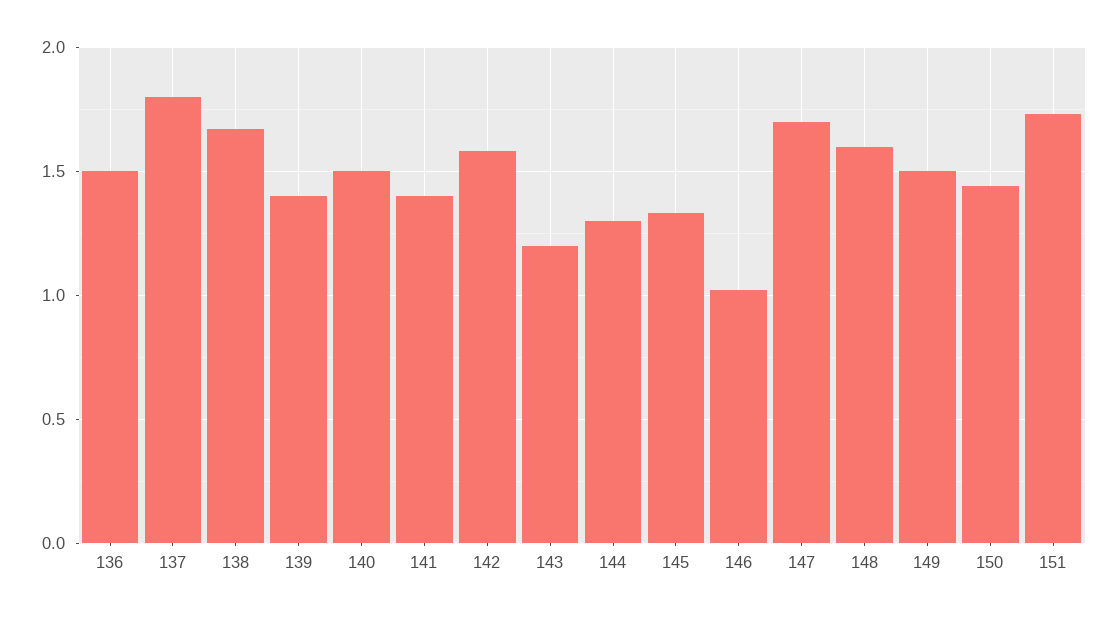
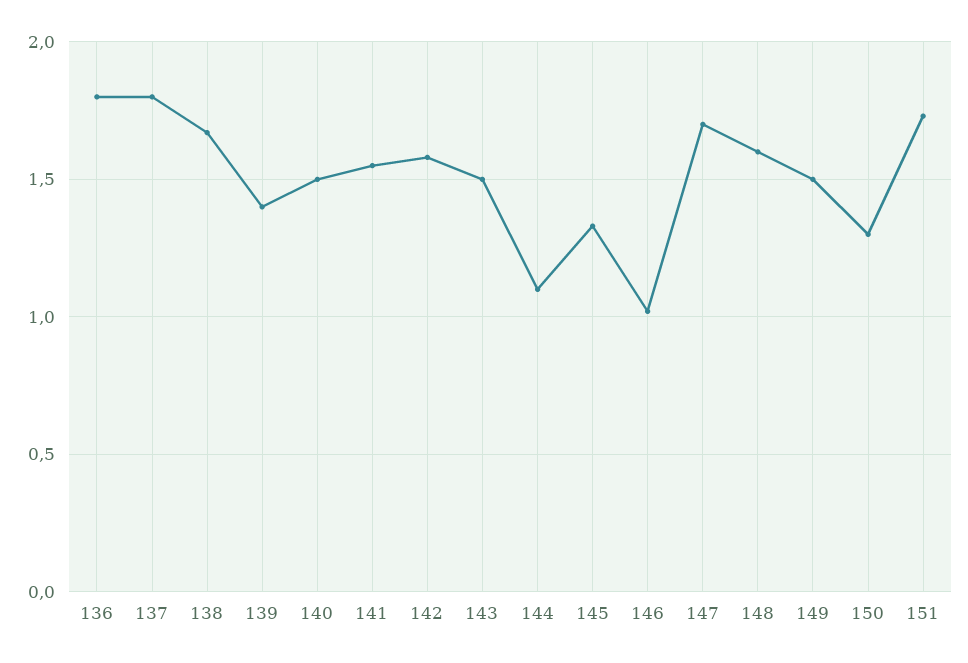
136: 1.5 -> 1.8
141: 1.4 -> 1.55
143: 1.2 -> 1.5
144: 1.3 -> 1.1
150: 1.45 -> 1.3

